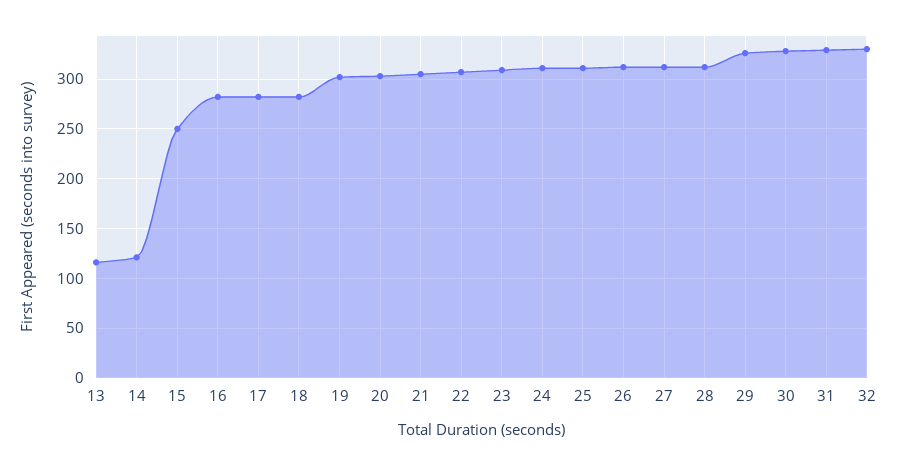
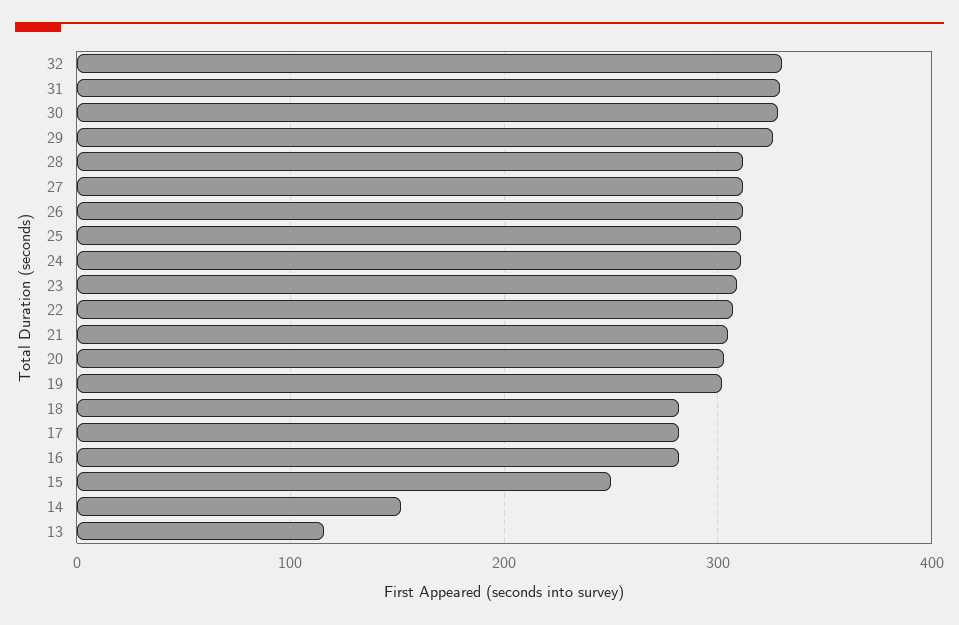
14: 120 -> 150

